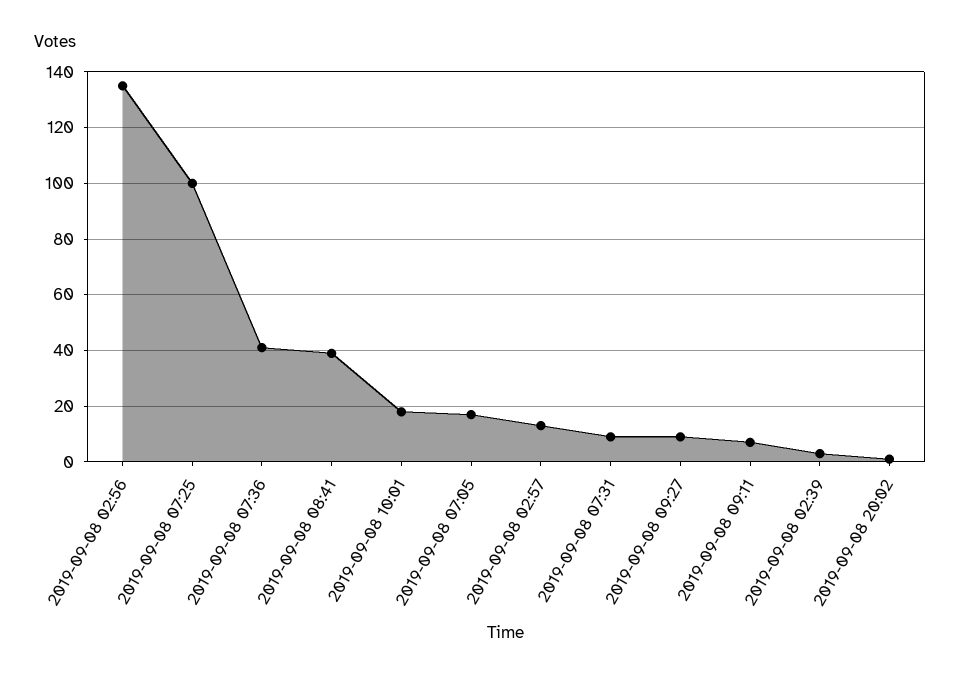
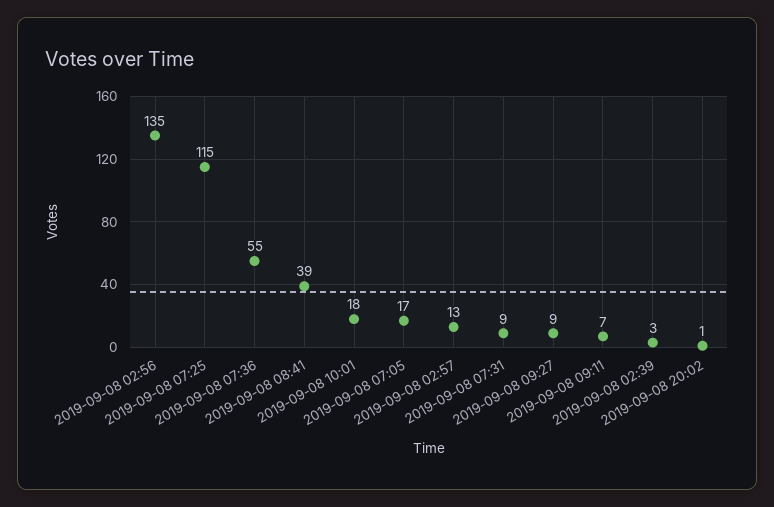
2019-09-08 07:25: 100 -> 115
2019-09-08 07:36: 40 -> 55

